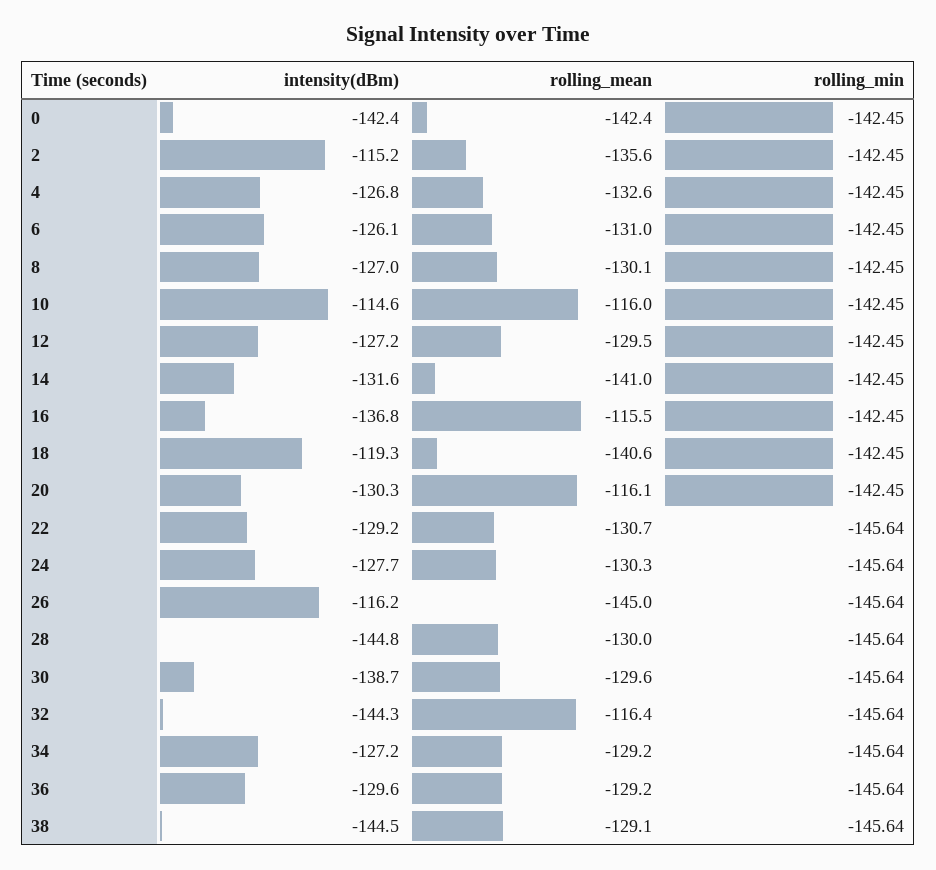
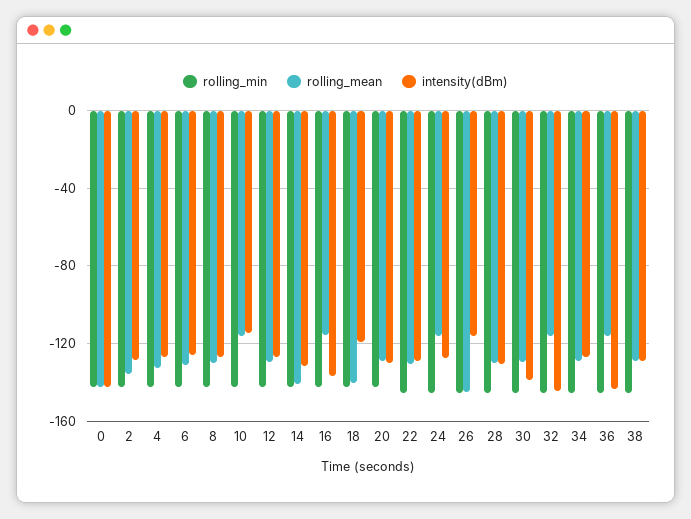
intensity(dBm), 2: -115.2 -> -130
rolling_mean, 20: -116.1 -> -130
rolling_mean, 24: -130.3 -> -115
intensity(dBm), 28: -144.8 -> -130
intensity(dBm), 36: -129.6 -> -145
rolling_mean, 36: -129.2 -> -115
intensity(dBm), 38: -144.5 -> -130

